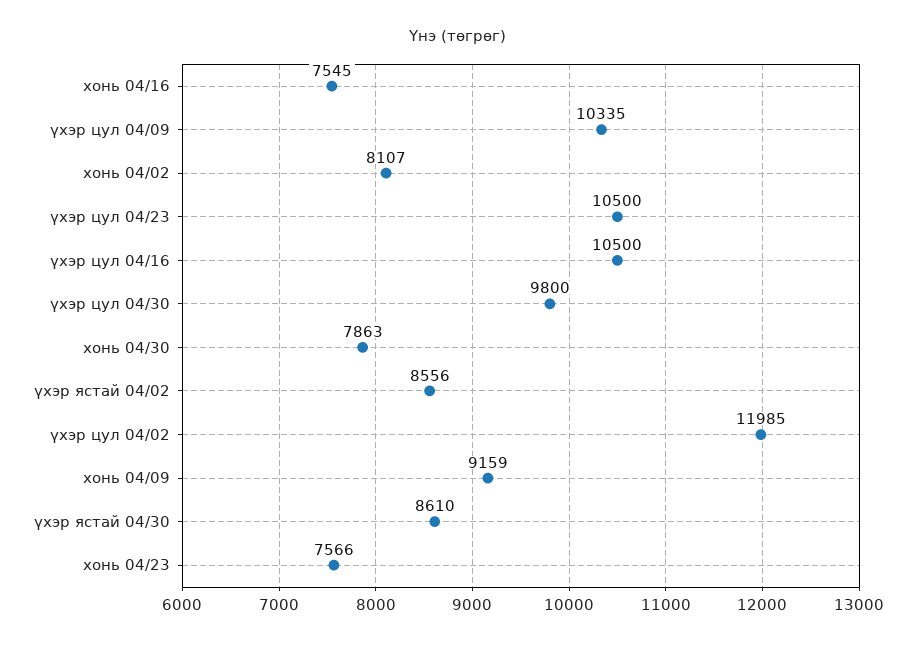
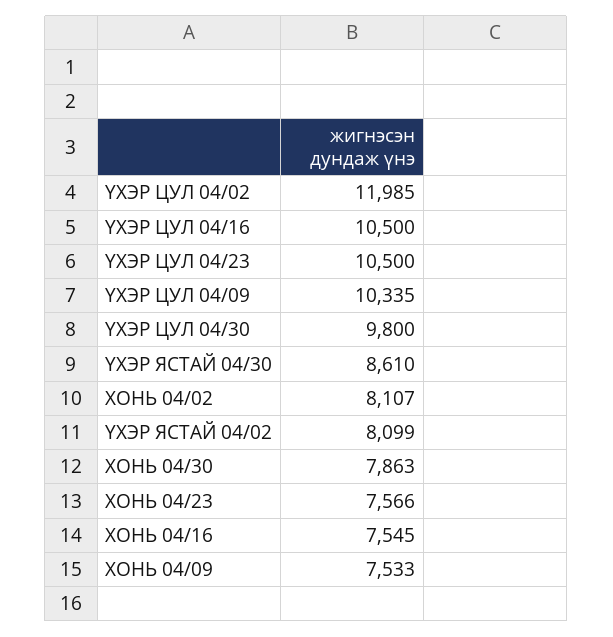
үхэр ястай 04/02: 8556 -> 8099
хонь 04/09: 9159 -> 7533

